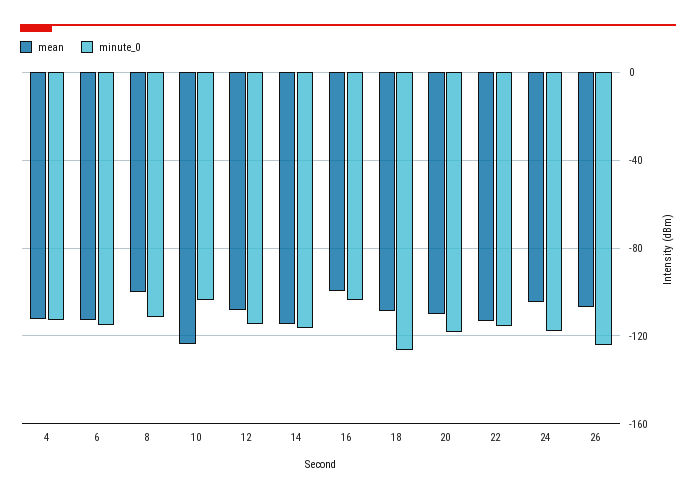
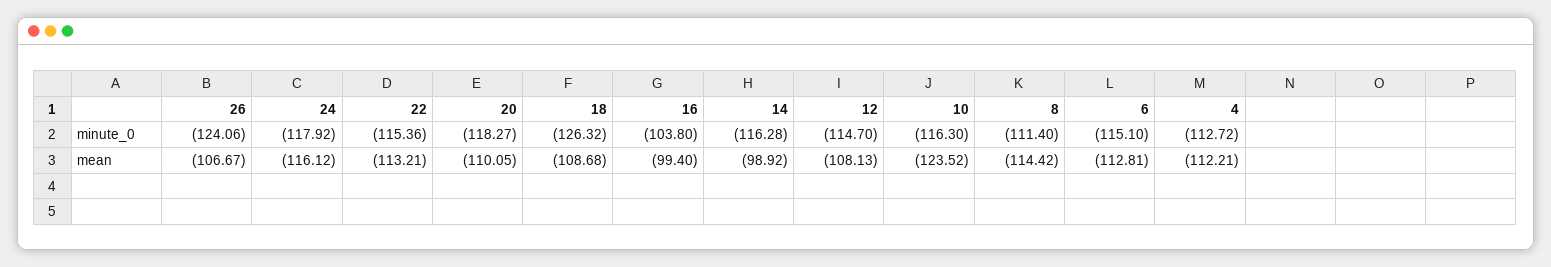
mean, 8: -100 -> -114.42
minute_0, 10: -105 -> -116.3
mean, 14: -115 -> -98.92
mean, 24: -105 -> -116.12

